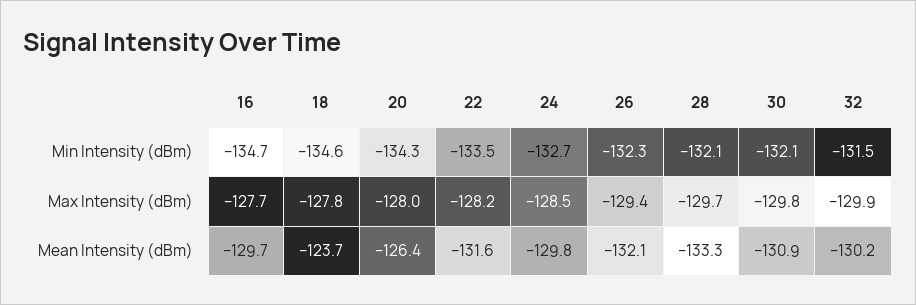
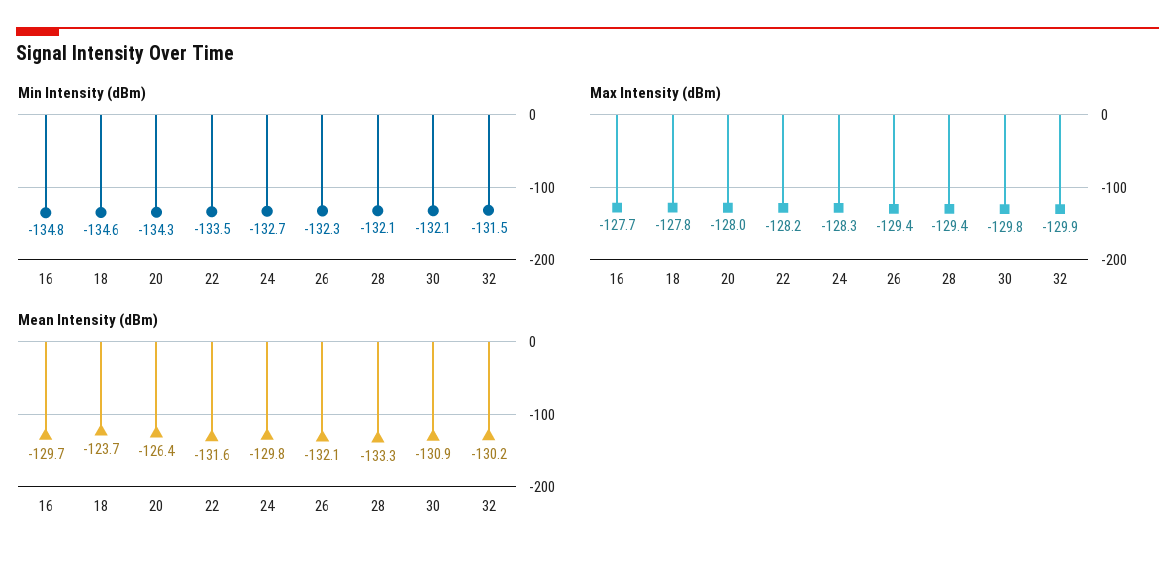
Min Intensity (dBm), 16: -134.7 -> -134.8
Max Intensity (dBm), 24: -128.5 -> -128.3
Max Intensity (dBm), 28: -129.7 -> -129.4

